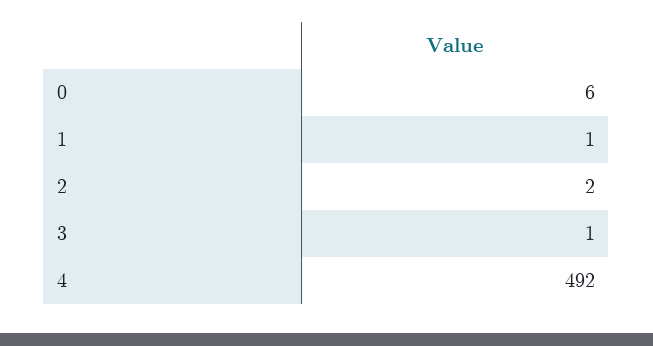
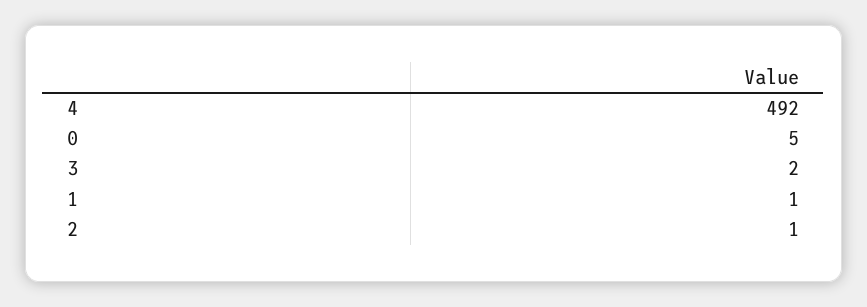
0: 6 -> 5
2: 2 -> 1
3: 1 -> 2

